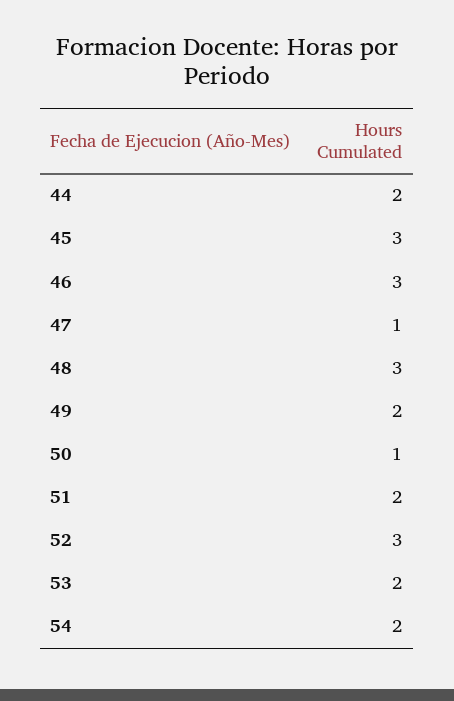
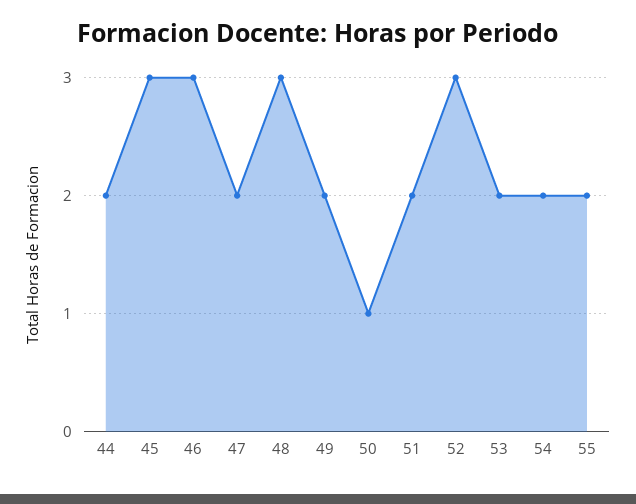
47: 1 -> 2
55: none -> 2

